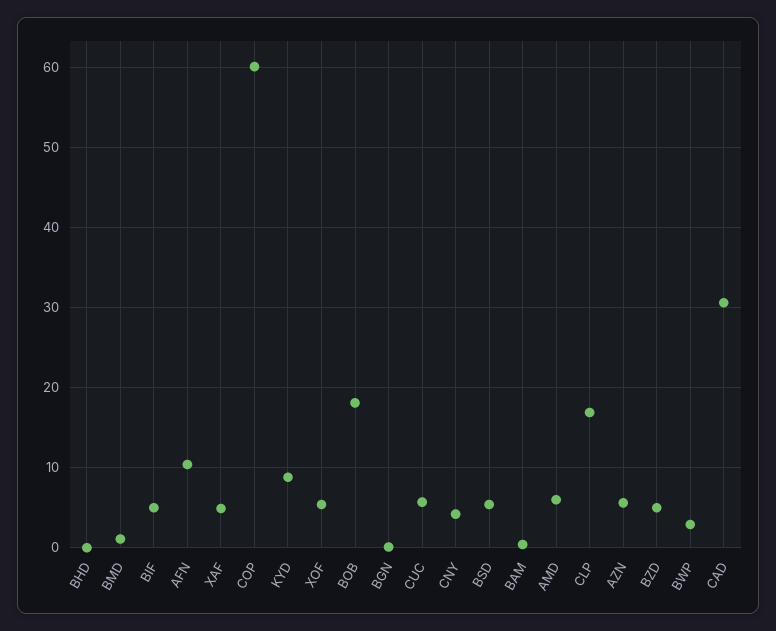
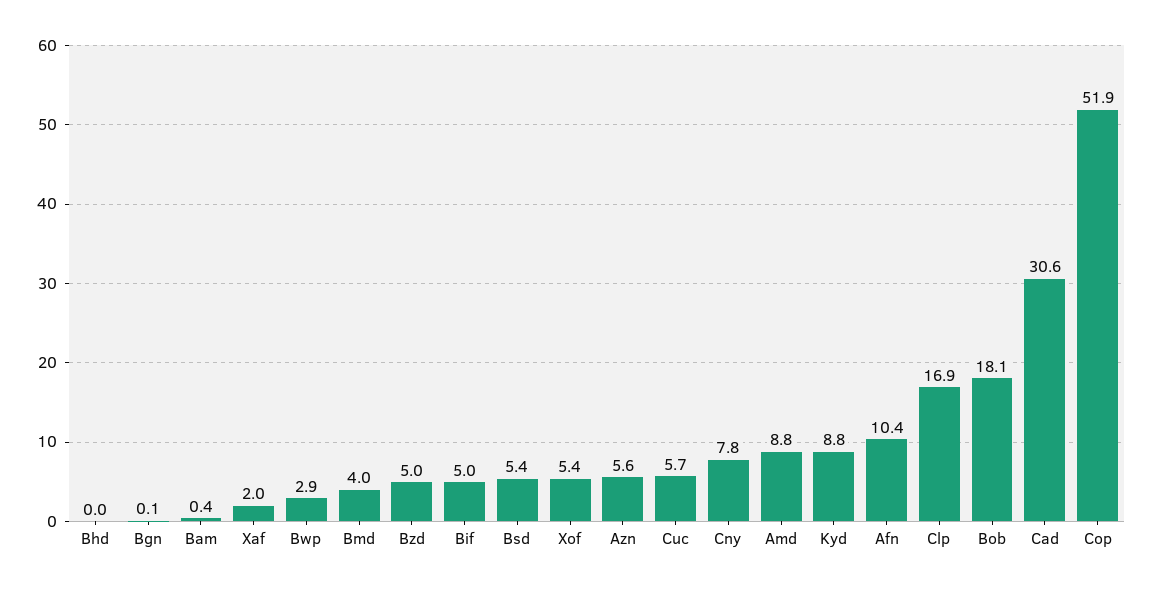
BMD: 1 -> 4
XAF: 5 -> 2
COP: 60 -> 51.9
CNY: 4 -> 7.8
AMD: 6 -> 8.8

